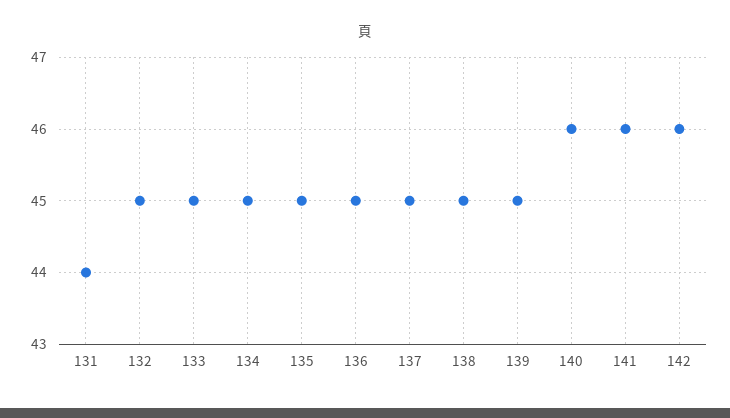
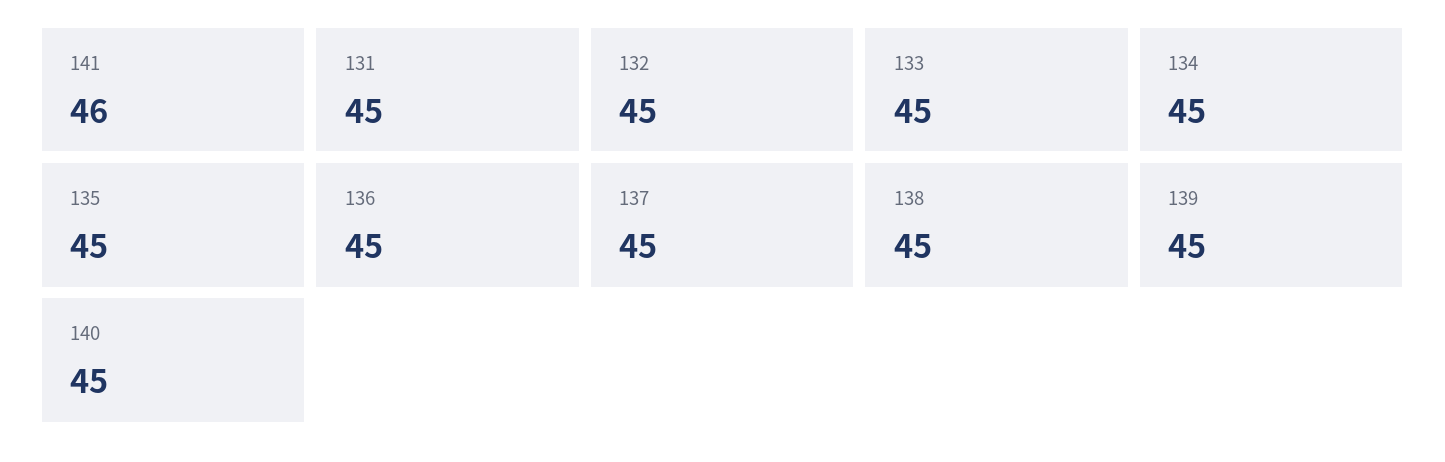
131: 44 -> 45
140: 46 -> 45
142: 46 -> none

